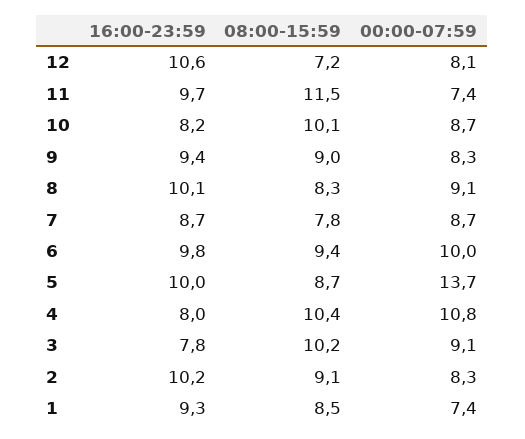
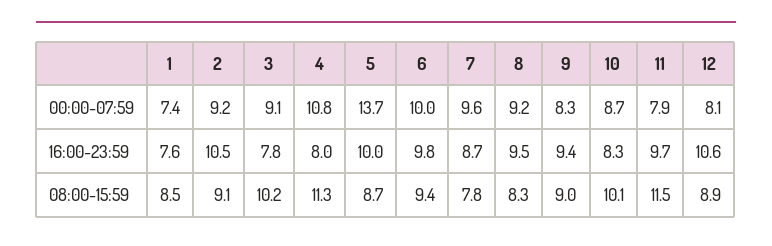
08:00-15:59, 12: 7.2 -> 8.9
00:00-07:59, 11: 7.4 -> 7.9
16:00-23:59, 10: 8.2 -> 8.3
16:00-23:59, 8: 10.1 -> 9.5
00:00-07:59, 8: 9.1 -> 9.2
00:00-07:59, 7: 8.7 -> 9.6
08:00-15:59, 4: 10.4 -> 11.3
16:00-23:59, 2: 10.2 -> 10.5
00:00-07:59, 2: 8.3 -> 9.2
16:00-23:59, 1: 9.3 -> 7.6

